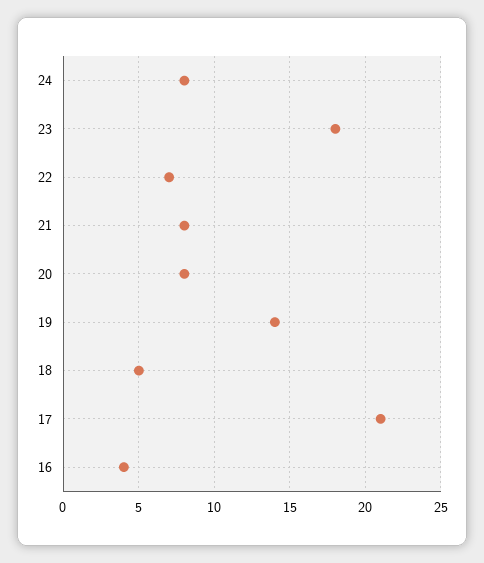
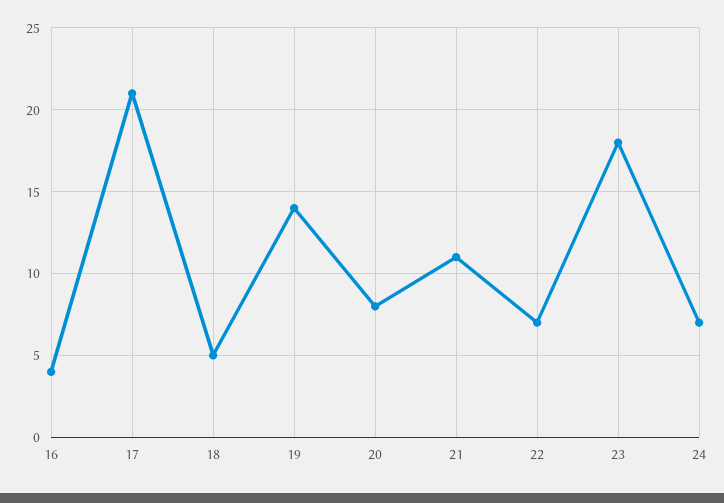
24: 8 -> 7
21: 8 -> 11

